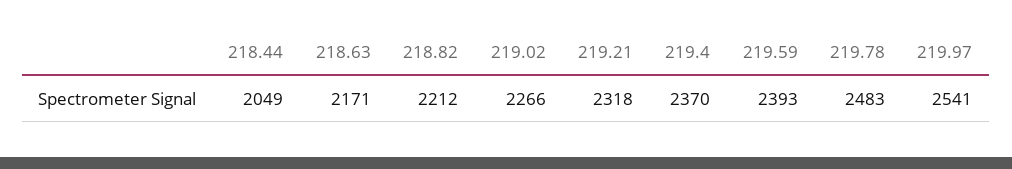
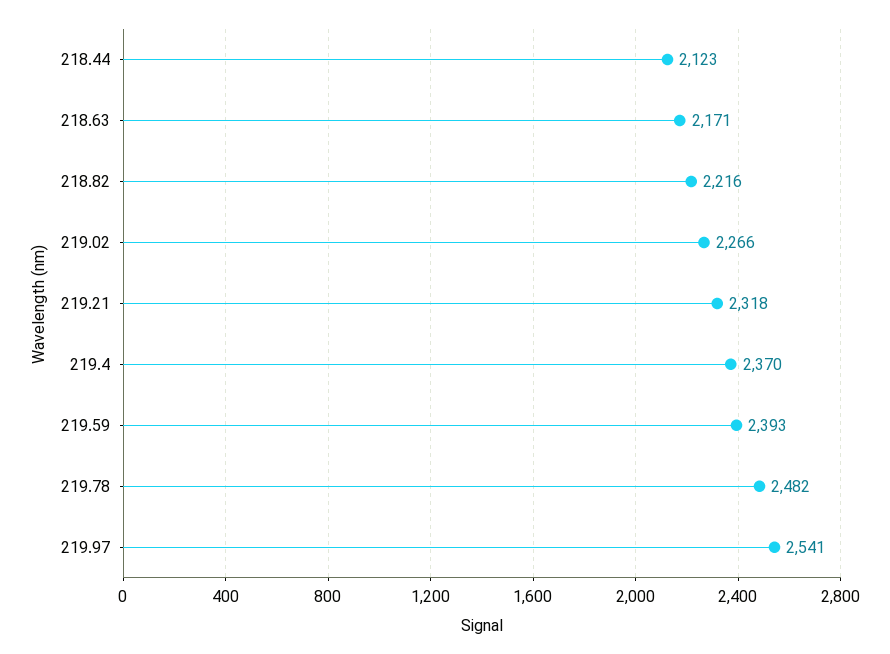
218.44: 2049 -> 2123
218.82: 2212 -> 2216
219.78: 2483 -> 2482

